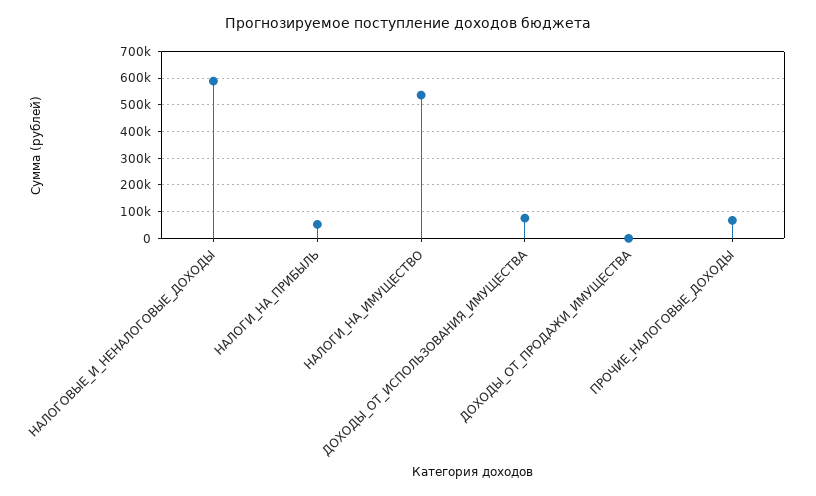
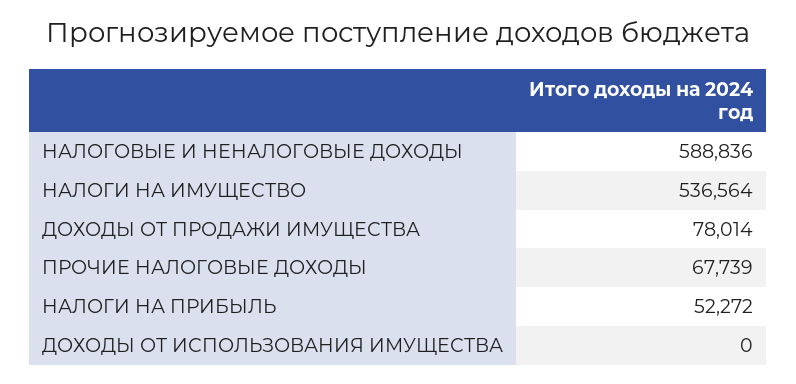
ДОХОДЫ_ОТ_ИСПОЛЬЗОВАНИЯ_ИМУЩЕСТВА: 75000 -> 0
ДОХОДЫ_ОТ_ПРОДАЖИ_ИМУЩЕСТВА: 0 -> 78014

